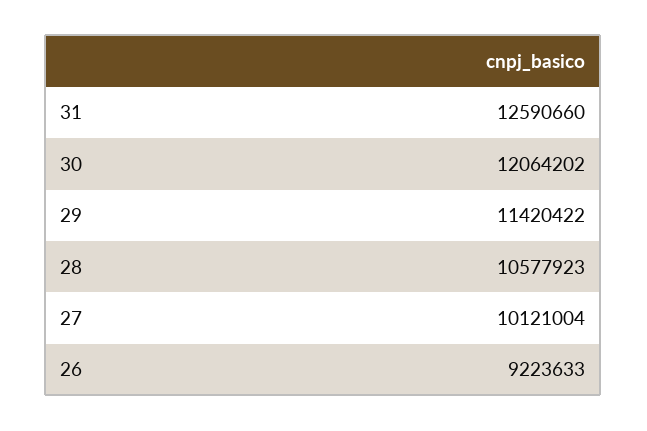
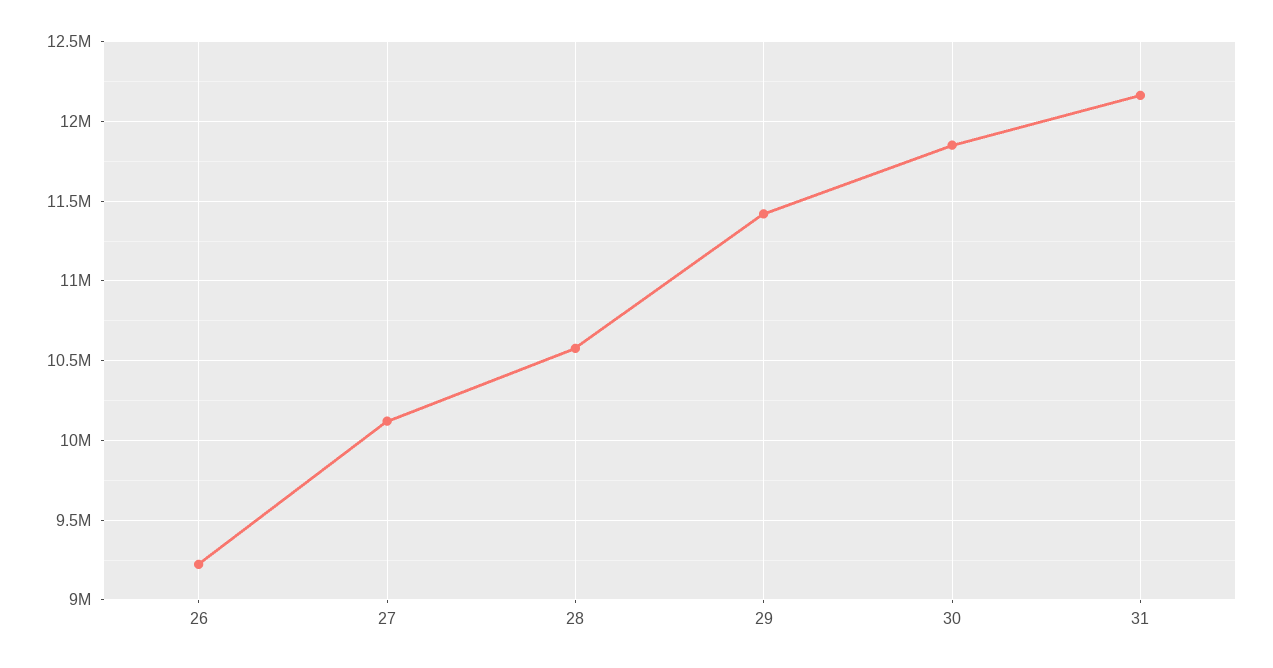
31: 12590660 -> 12150000
30: 12064202 -> 11850000

